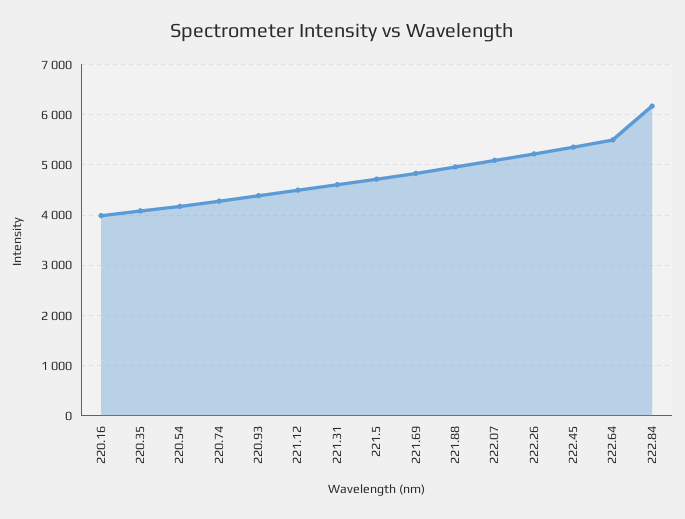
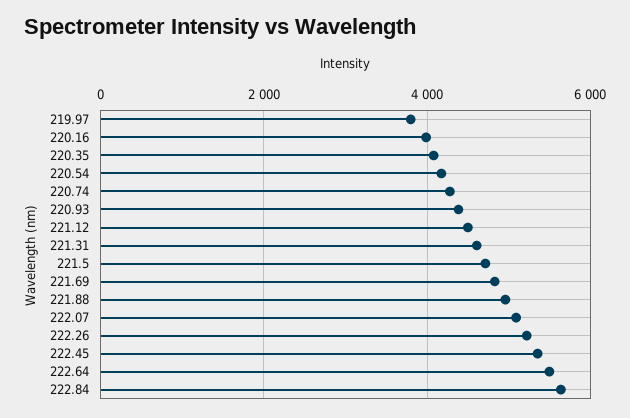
222.84: 6200 -> 5600
219.97: none -> 3800

